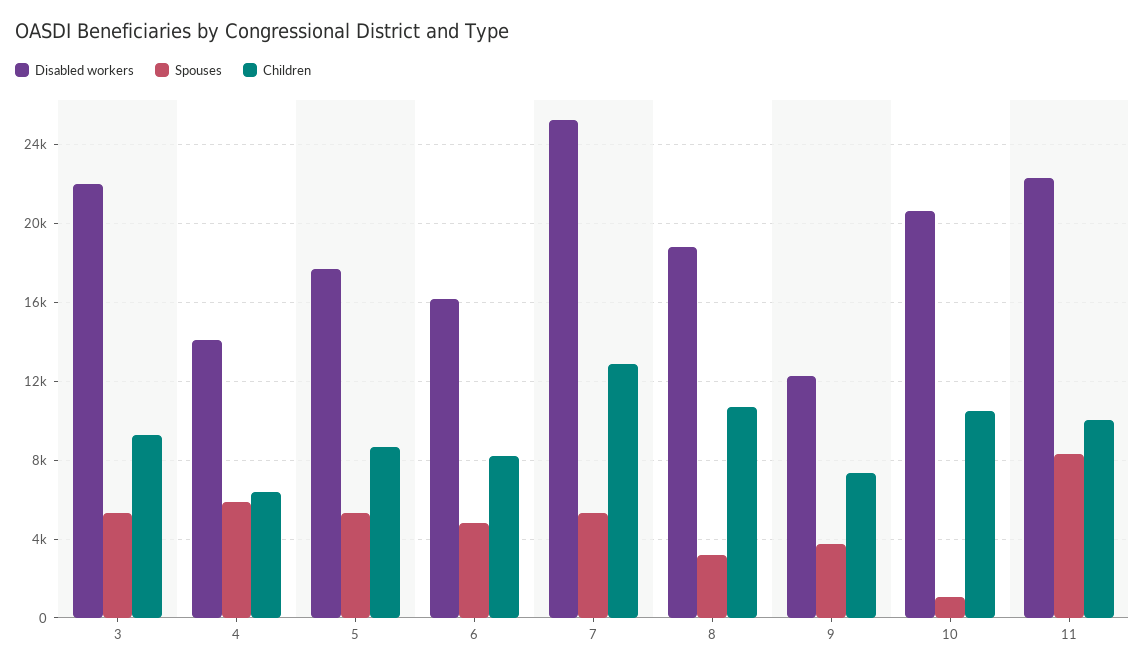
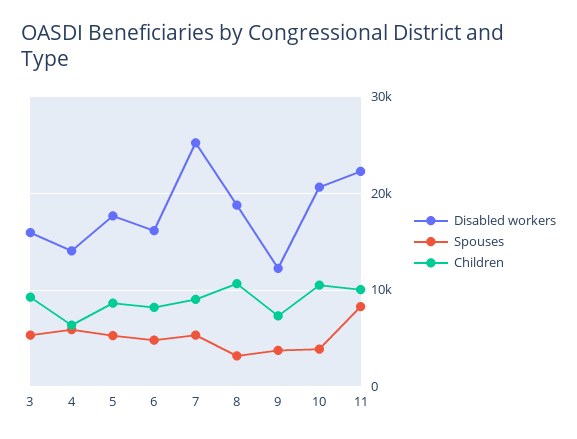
Disabled workers, 3: 22000 -> 16000
Children, 7: 13000 -> 9000
Spouses, 10: 1000 -> 4000

